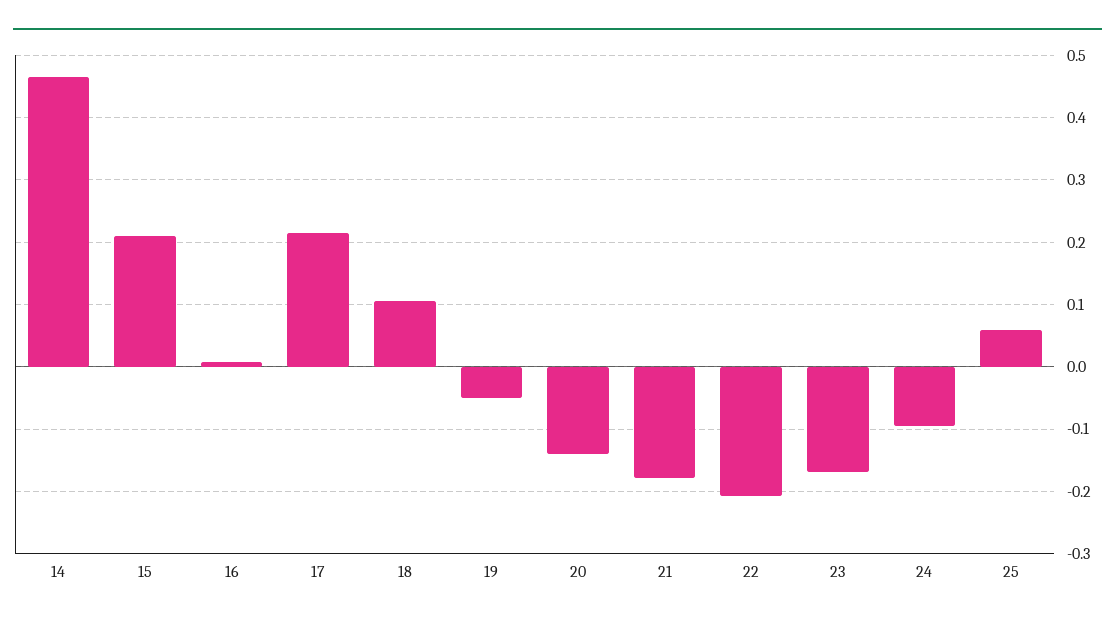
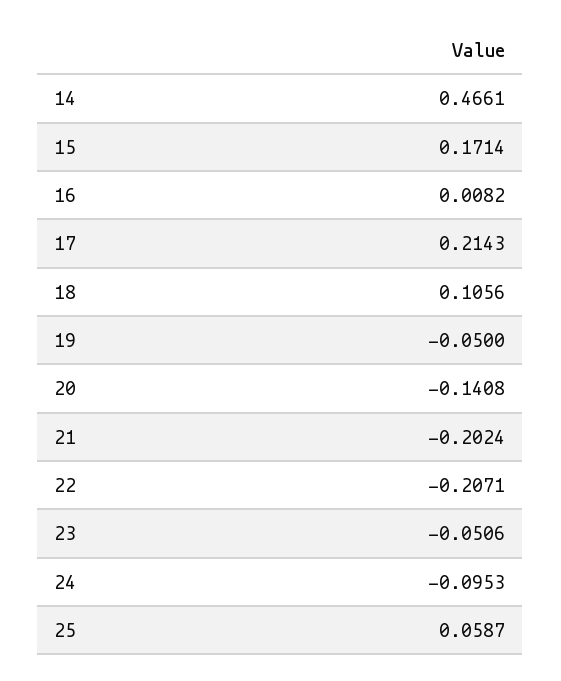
15: 0.21 -> 0.1714
21: -0.18 -> -0.2024
23: -0.17 -> -0.0506

